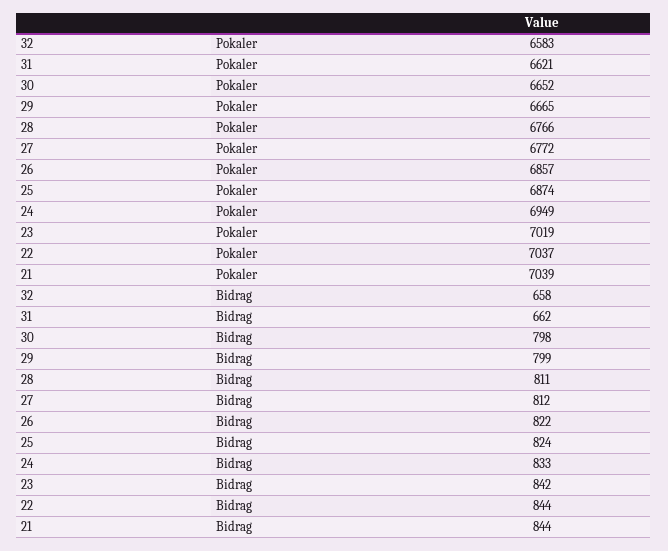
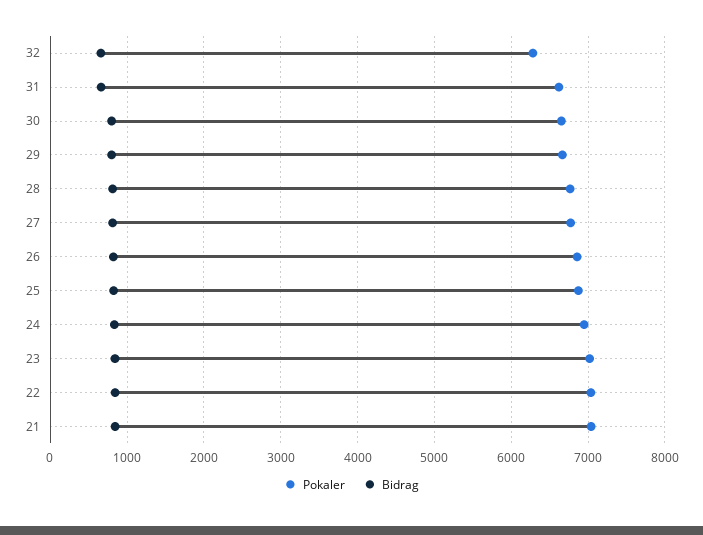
Pokaler, 32: 6583 -> 6300

